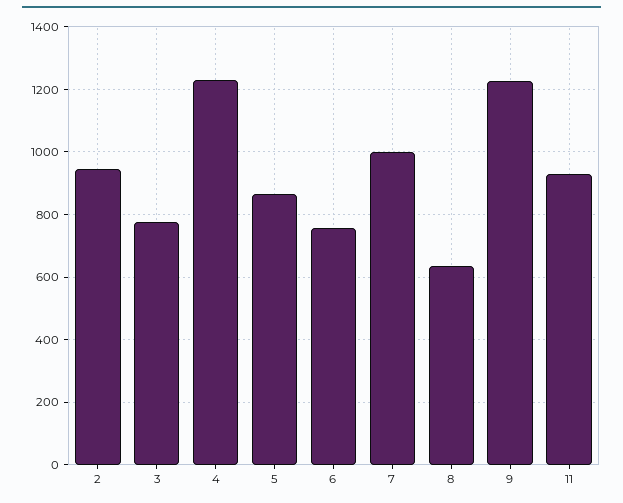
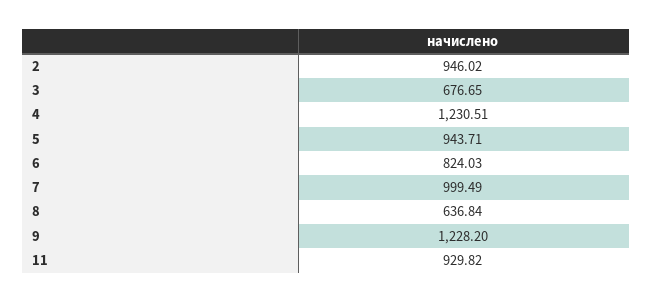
3: 780 -> 676.65
5: 860 -> 943.71
6: 760 -> 824.03

